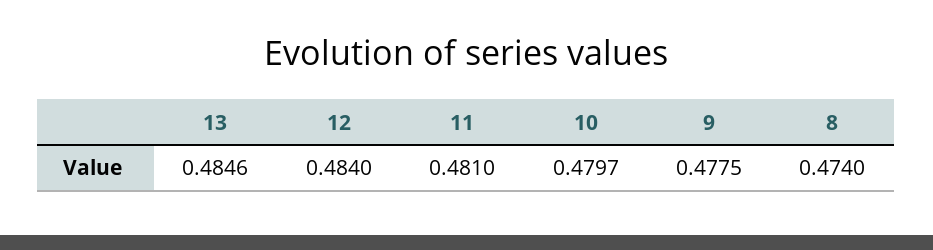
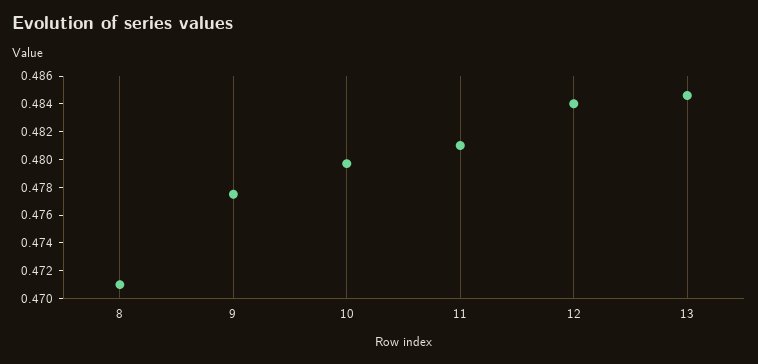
8: 0.474 -> 0.471

